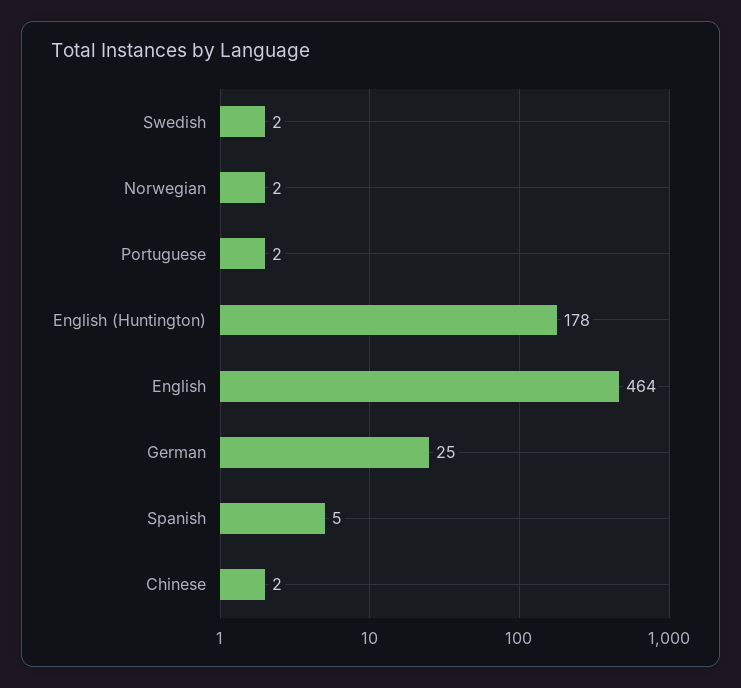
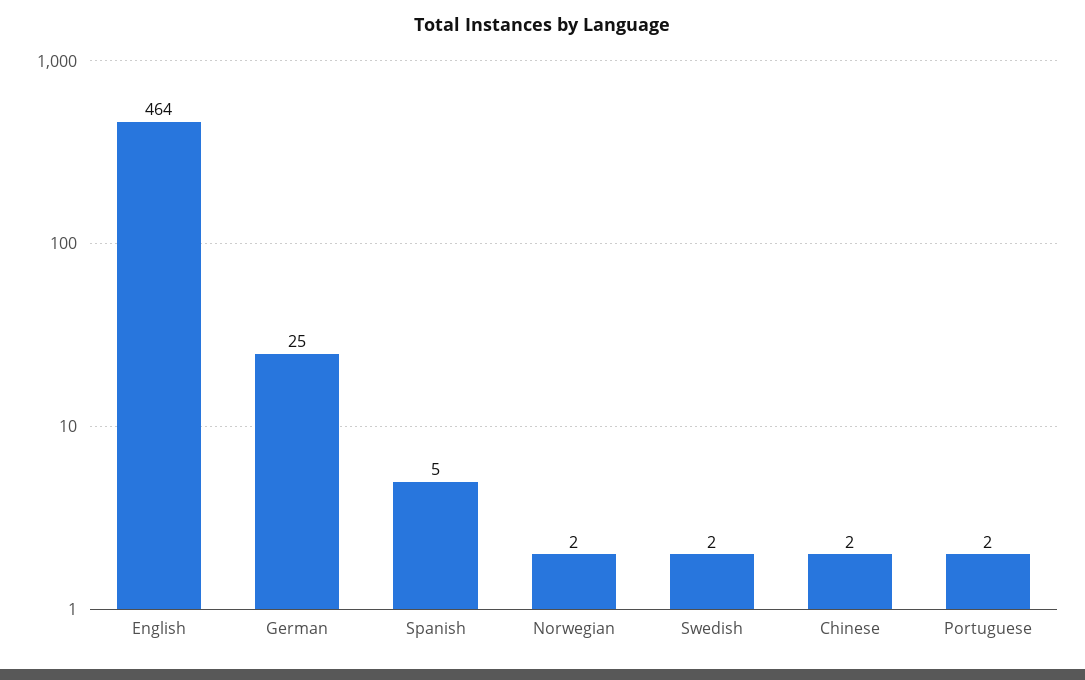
English (Huntington): 178 -> none

